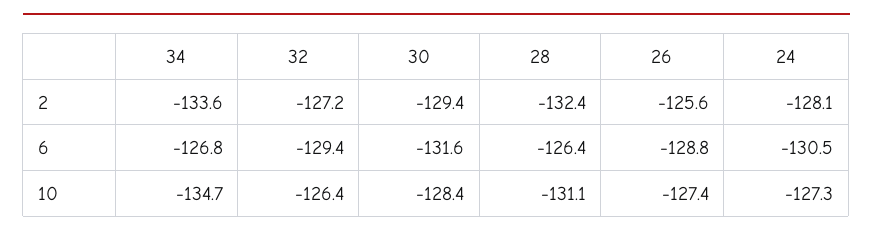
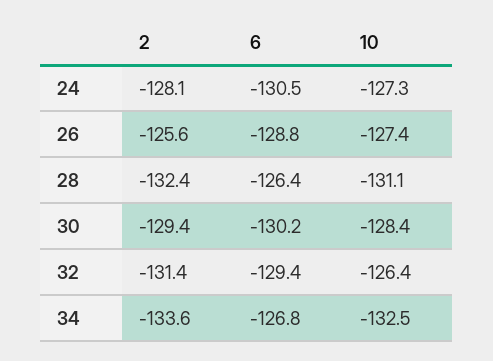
32, 2: -127.2 -> -131.4
30, 6: -131.6 -> -130.2
34, 10: -134.7 -> -132.5

